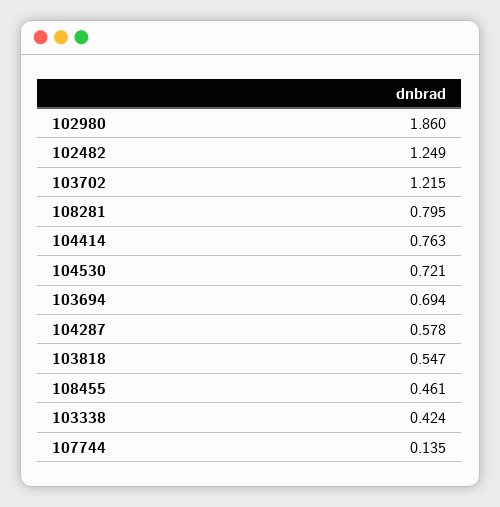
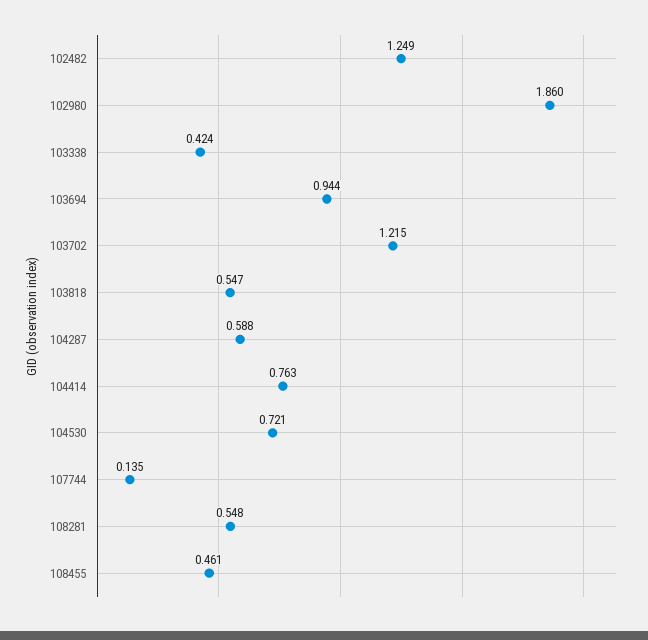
108281: 0.795 -> 0.548
103694: 0.694 -> 0.944
104287: 0.578 -> 0.588

